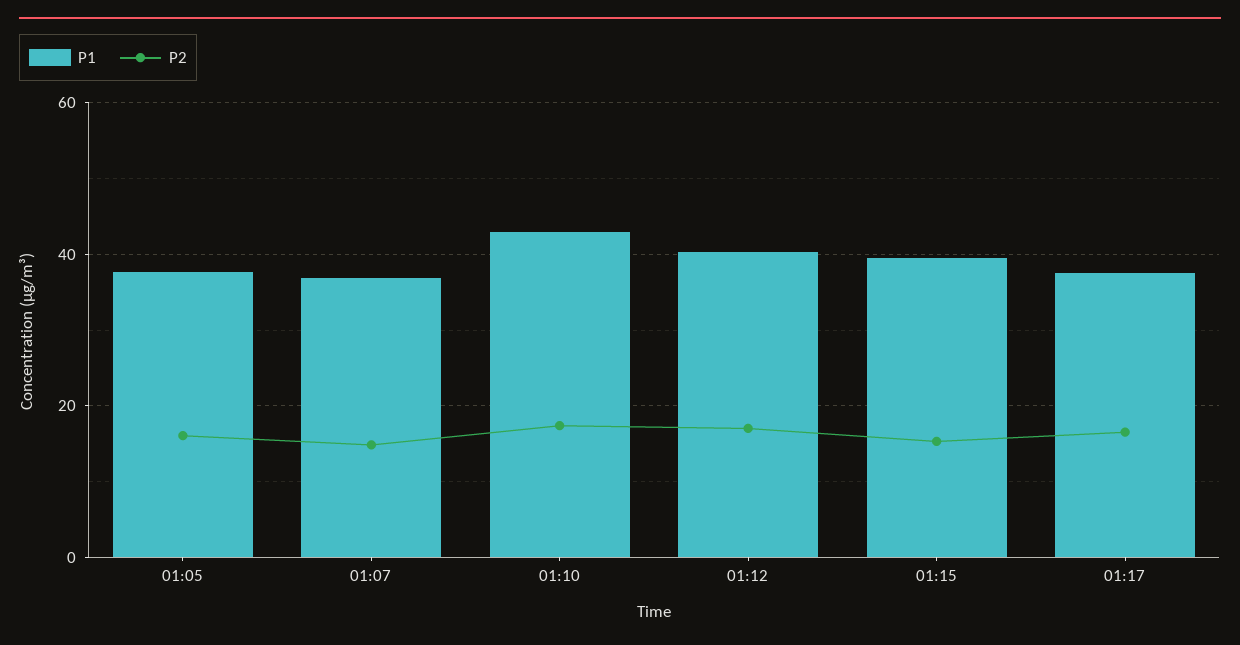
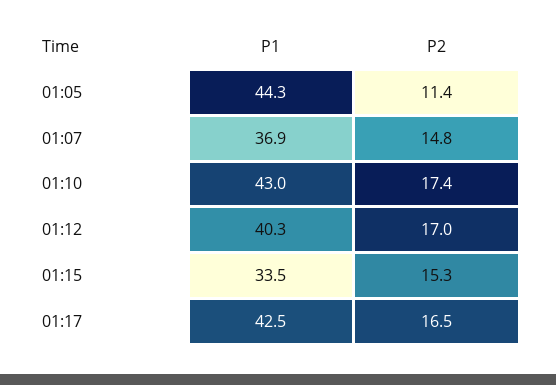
P1, 01:05: 38 -> 44.3
P2, 01:05: 16 -> 11.4
P1, 01:15: 40 -> 33.5
P1, 01:17: 38 -> 42.5

